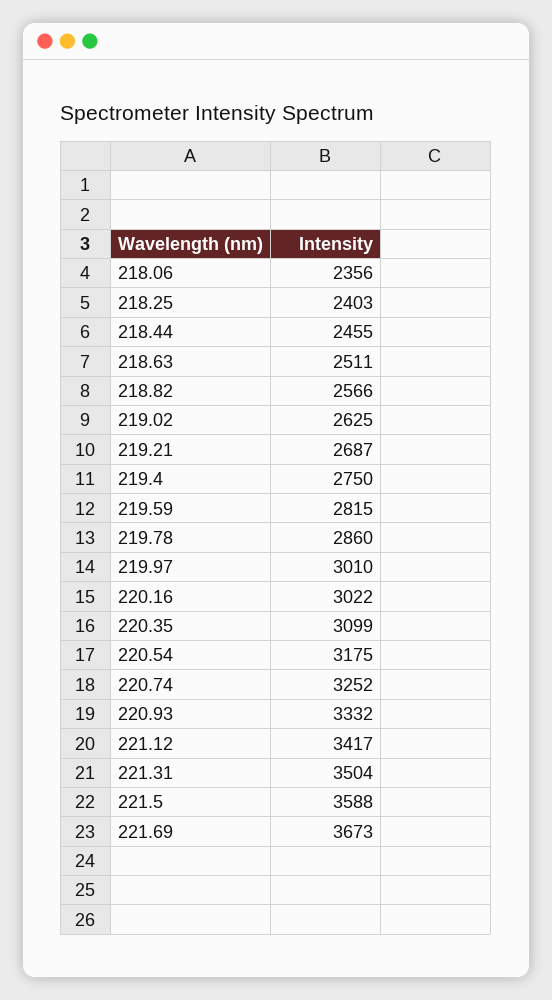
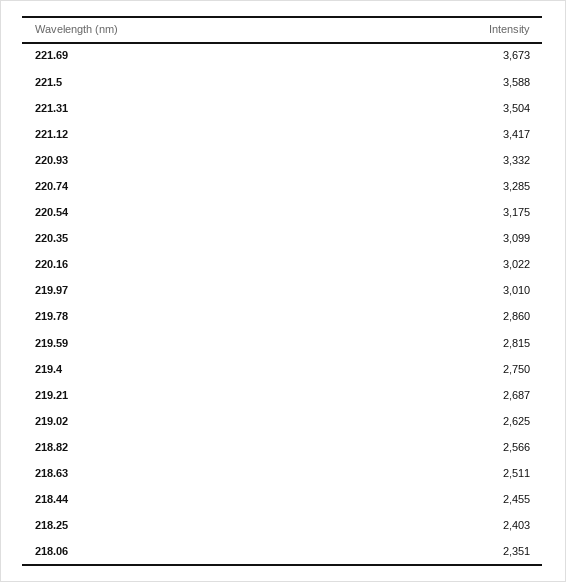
218.06: 2356 -> 2351
220.74: 3252 -> 3285

